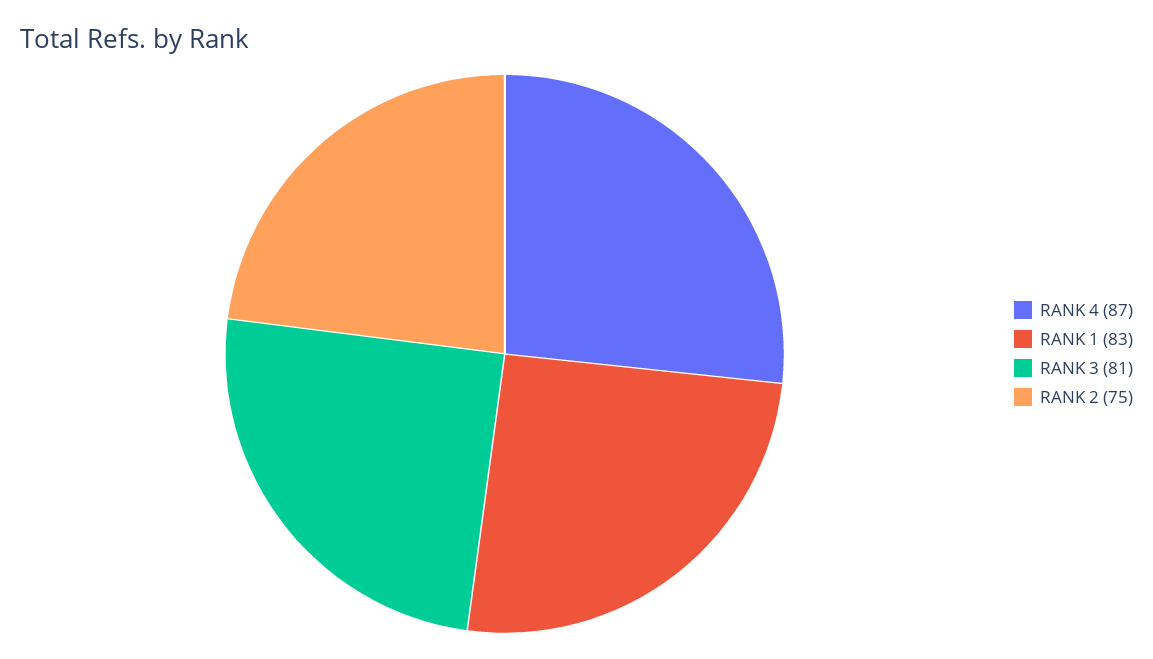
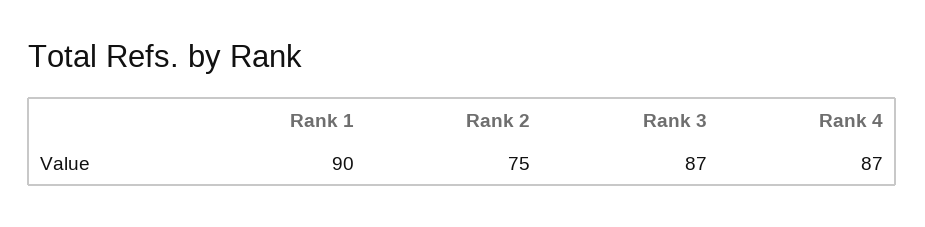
RANK 1: 83 -> 90
RANK 3: 81 -> 87

